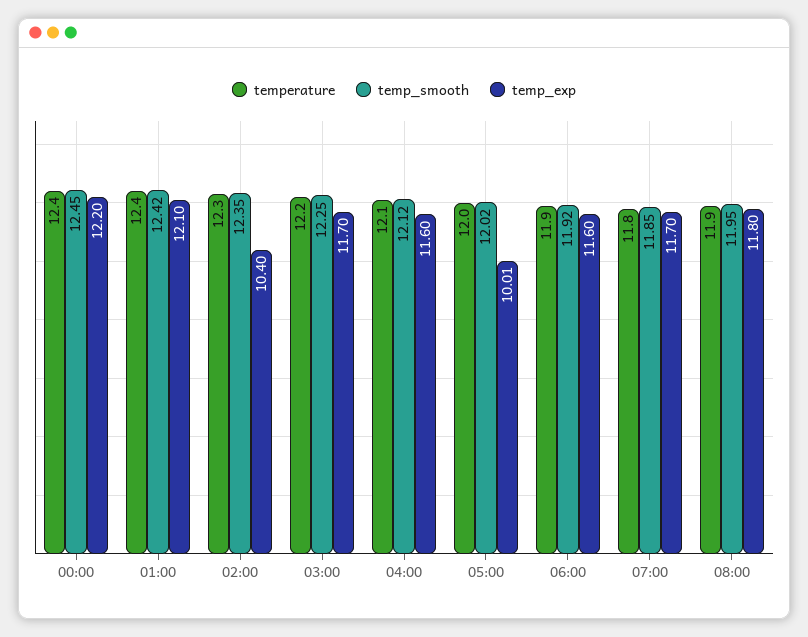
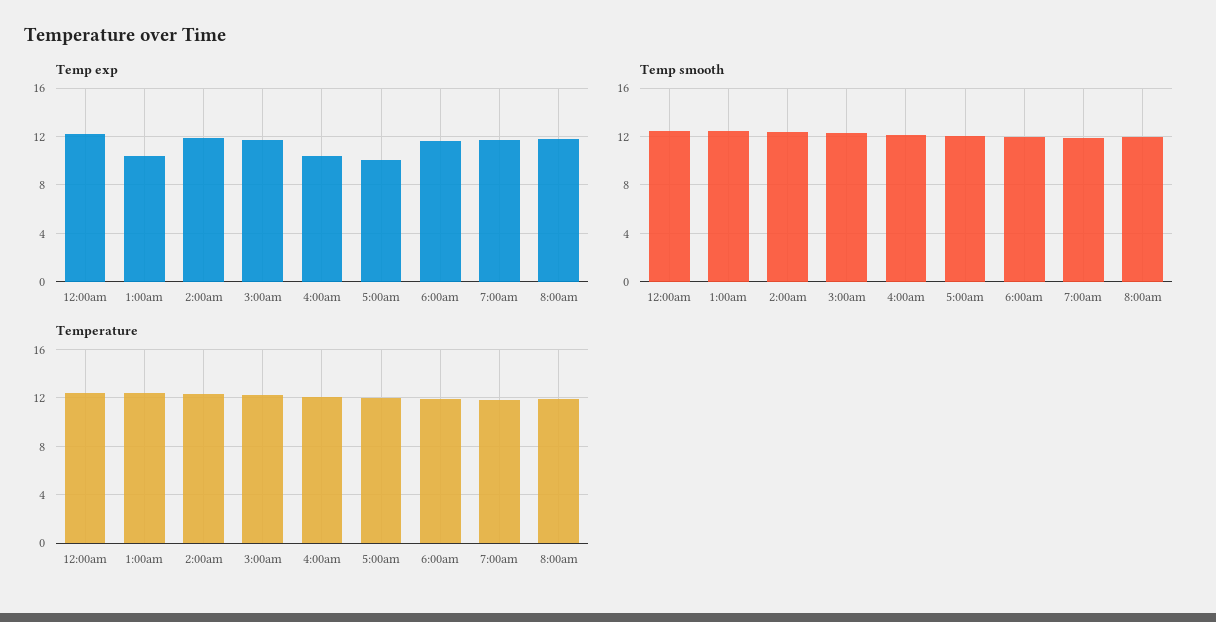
temp_exp, 01:00: 12.1 -> 10.5
temp_exp, 02:00: 10.4 -> 12
temp_exp, 04:00: 11.6 -> 10.5

